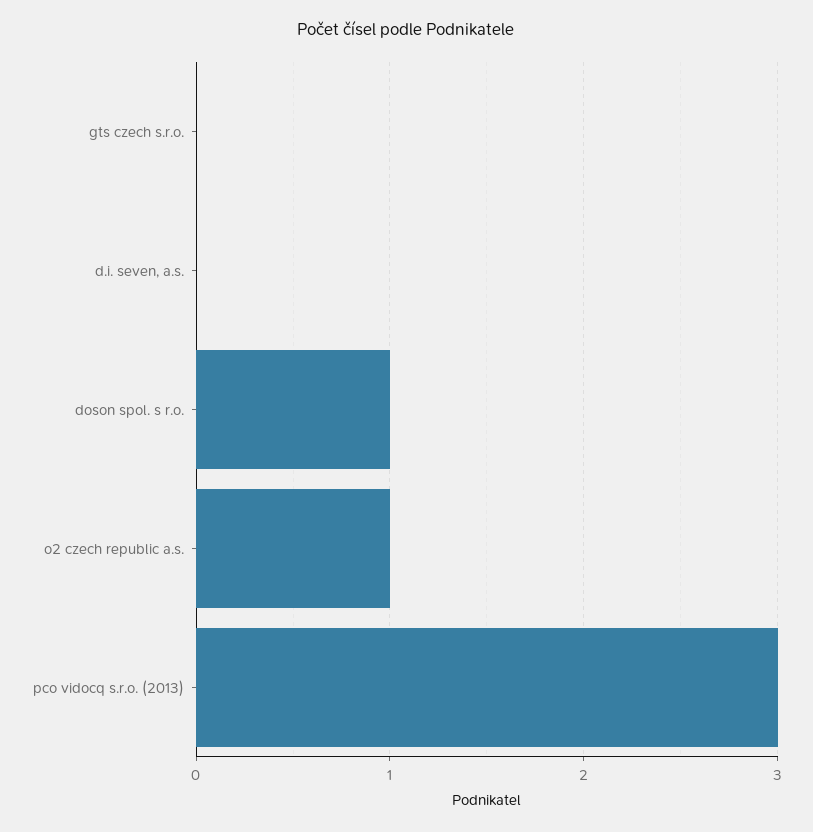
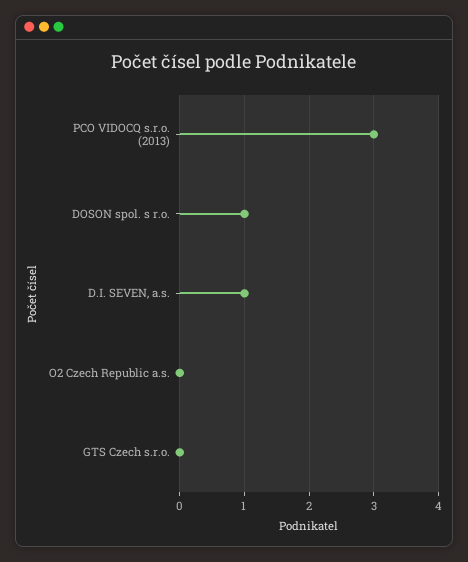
d.i. seven, a.s.: 0 -> 1
o2 czech republic a.s.: 1 -> 0

